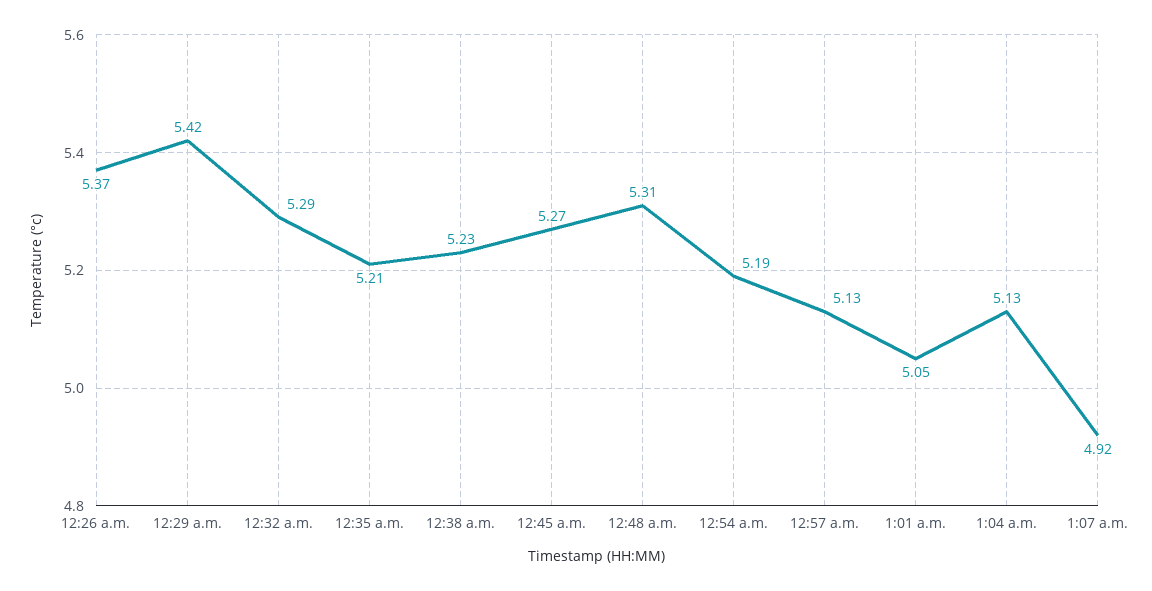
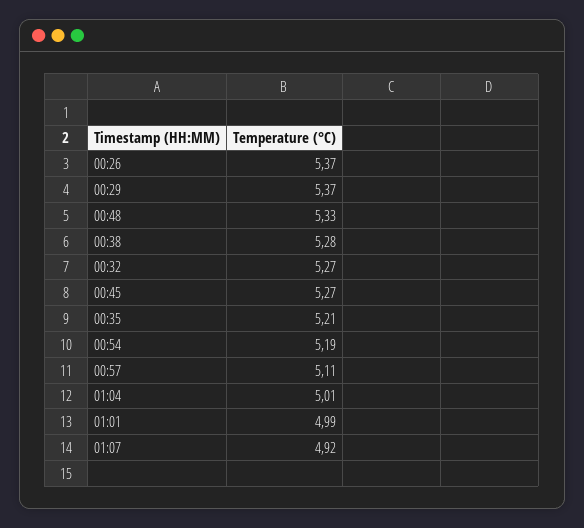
12:29 a.m.: 5.42 -> 5.37
12:32 a.m.: 5.29 -> 5.27
12:38 a.m.: 5.23 -> 5.28
12:48 a.m.: 5.31 -> 5.33
12:57 a.m.: 5.13 -> 5.11
1:01 a.m.: 5.05 -> 4.99
1:04 a.m.: 5.13 -> 5.01

